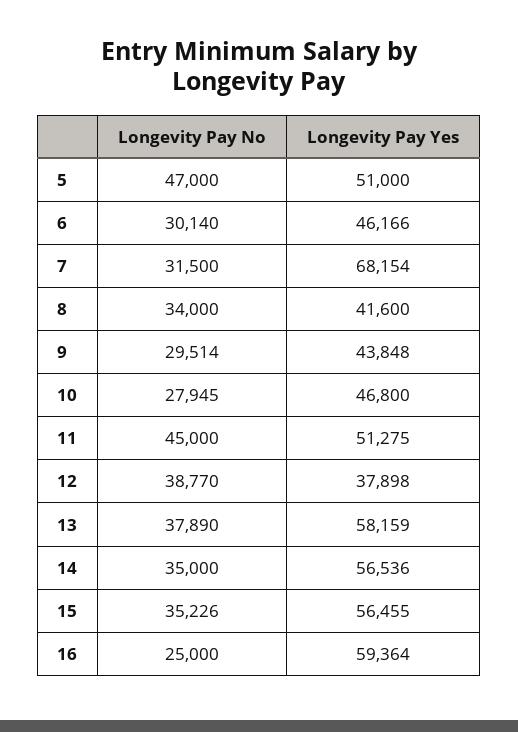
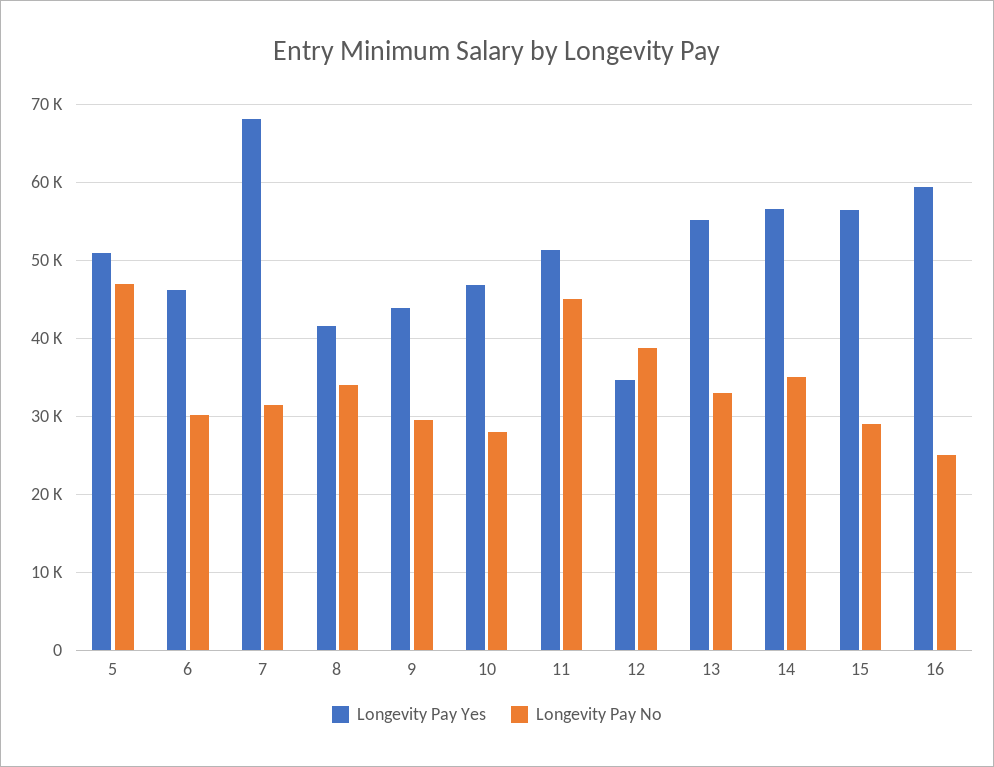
Longevity Pay Yes, 12: 37898 -> 35000
Longevity Pay No, 13: 37890 -> 33000
Longevity Pay Yes, 13: 58159 -> 55000
Longevity Pay No, 15: 35226 -> 29000

